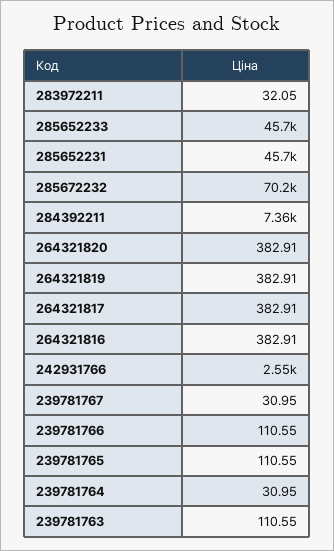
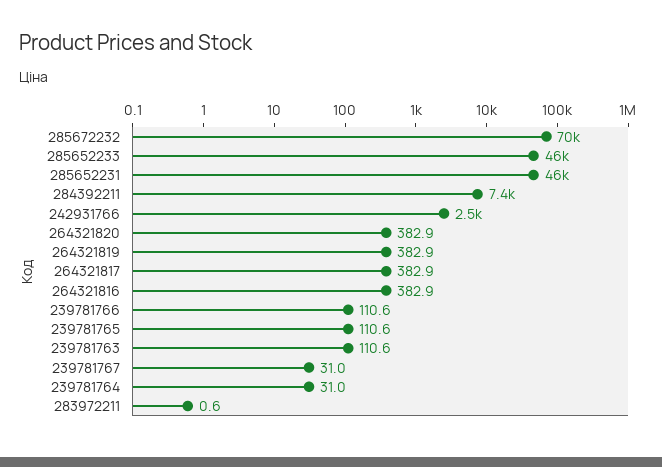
283972211: 32.05 -> 0.6

